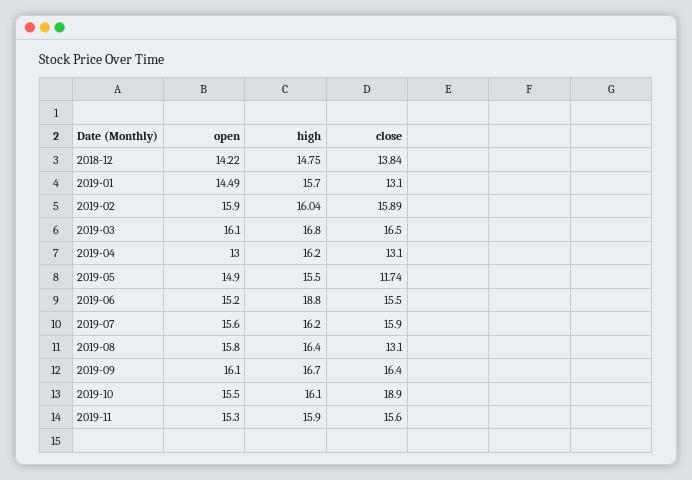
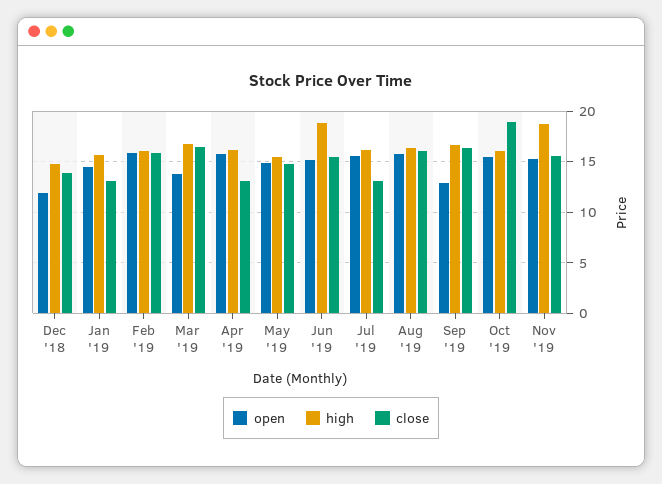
open, 2018-12: 14.22 -> 12
open, 2019-03: 16.1 -> 14
open, 2019-04: 13 -> 16
close, 2019-05: 11.74 -> 15
close, 2019-07: 15.9 -> 13
close, 2019-08: 13.1 -> 16
open, 2019-09: 16.1 -> 13
high, 2019-11: 15.9 -> 19

